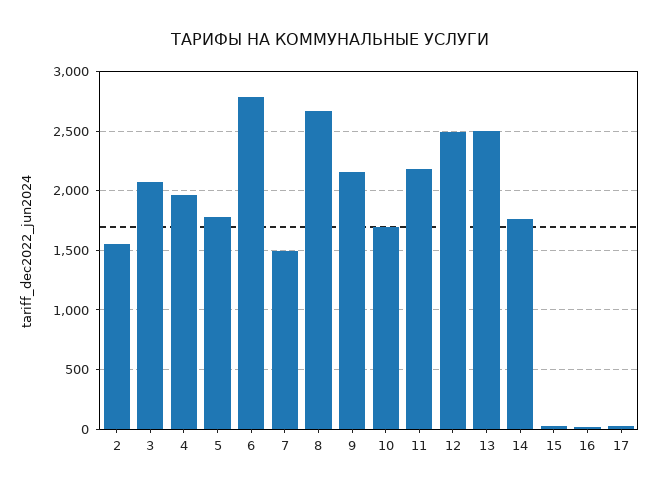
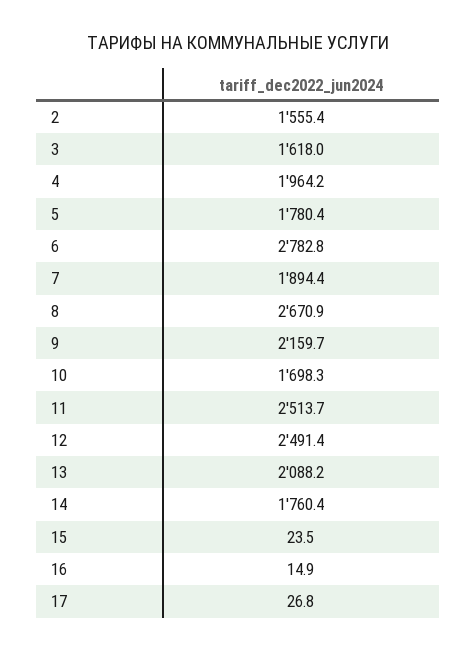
3: 2100 -> 1618
7: 1500 -> 1894.4
11: 2200 -> 2513.7
13: 2500 -> 2088.2

